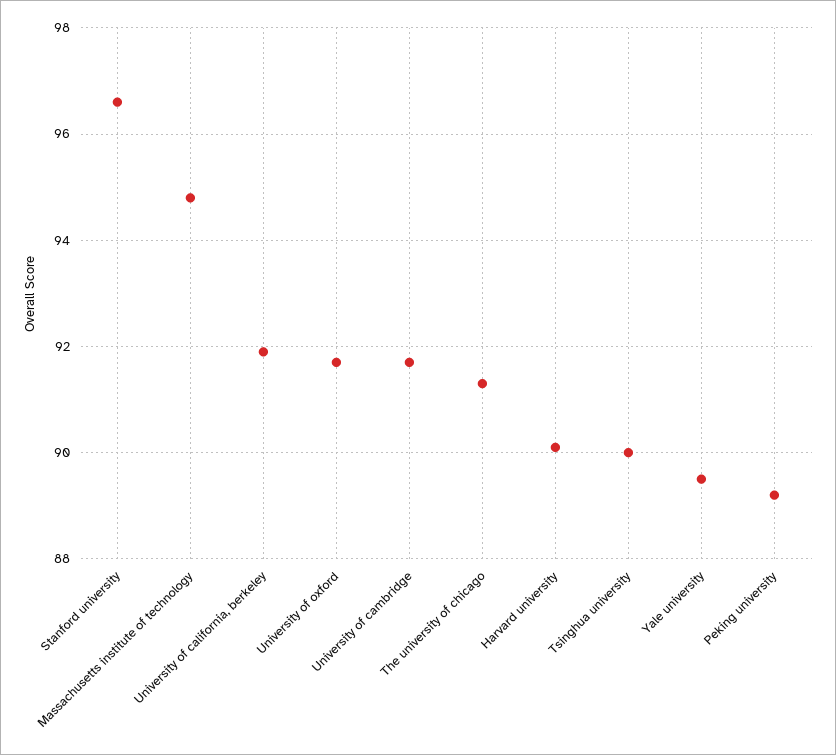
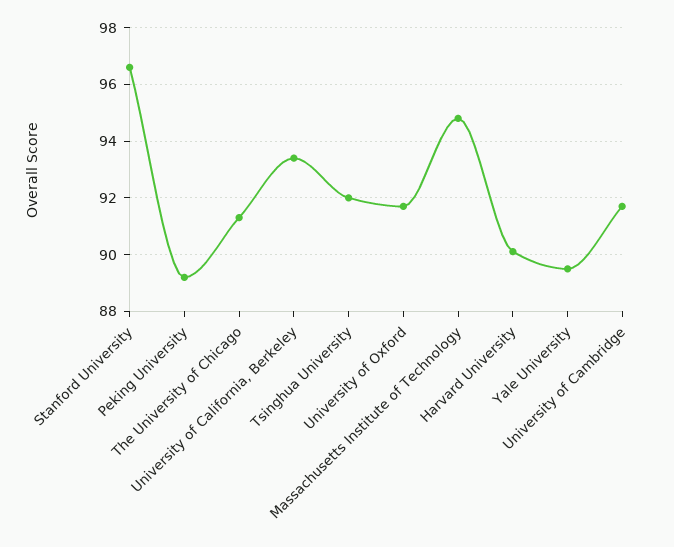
University of california, berkeley: 92 -> 93.5
Tsinghua university: 90 -> 92

